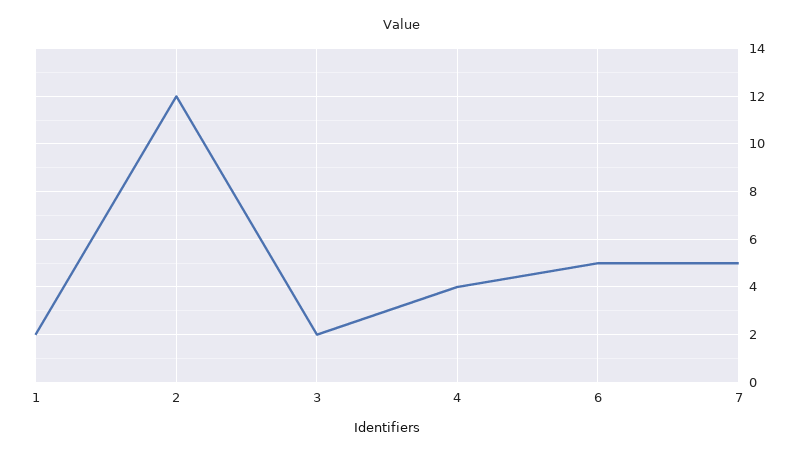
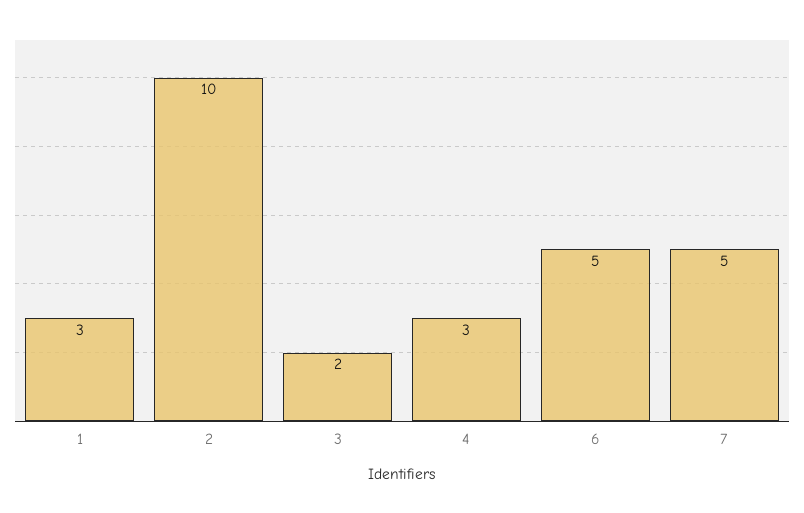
1: 2 -> 3
2: 12 -> 10
4: 4 -> 3

